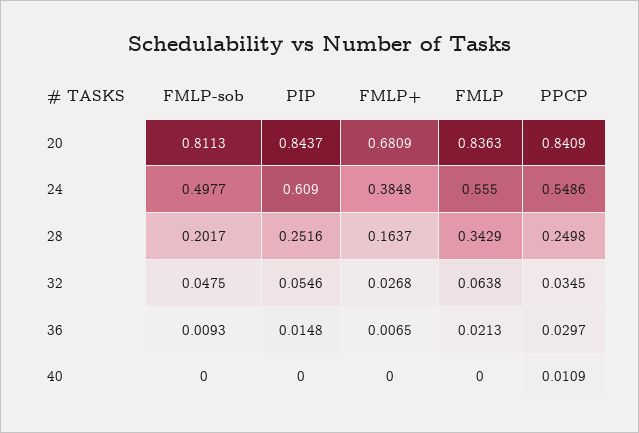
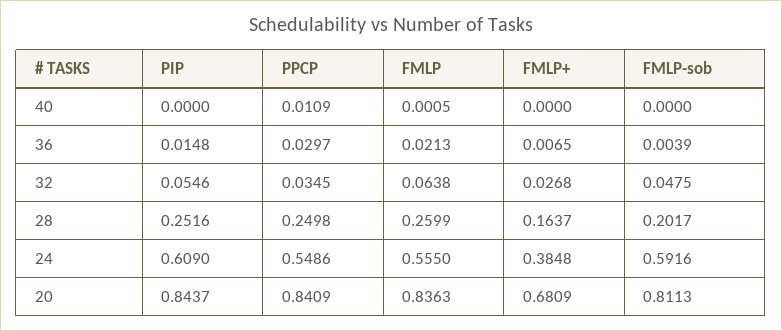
FMLP-sob, 24: 0.4977 -> 0.5916
FMLP, 28: 0.3429 -> 0.2599
FMLP-sob, 36: 0.0093 -> 0.0039
FMLP, 40: 0 -> 0.0005

